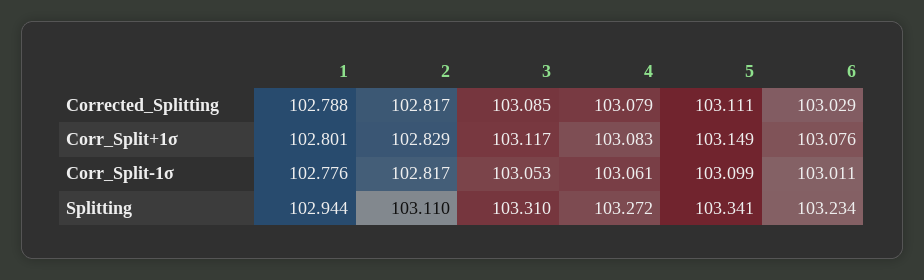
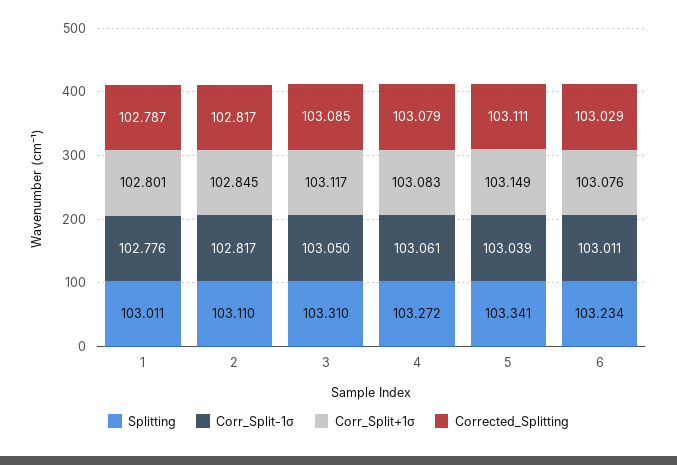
Corrected_Splitting, 1: 102.788 -> 102.787
Corr_Split+1σ, 2: 102.829 -> 102.845
Corr_Split-1σ, 3: 103.053 -> 103.05
Corr_Split-1σ, 5: 103.099 -> 103.039
Splitting, 1: 102.944 -> 103.011

